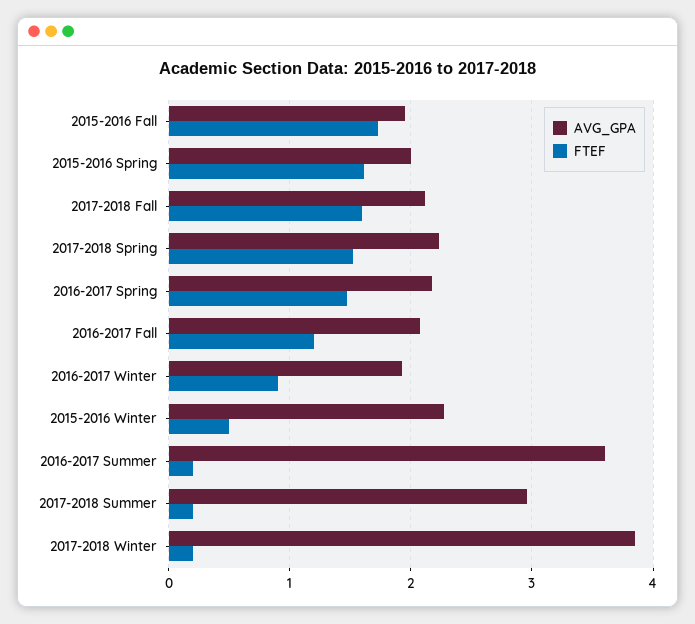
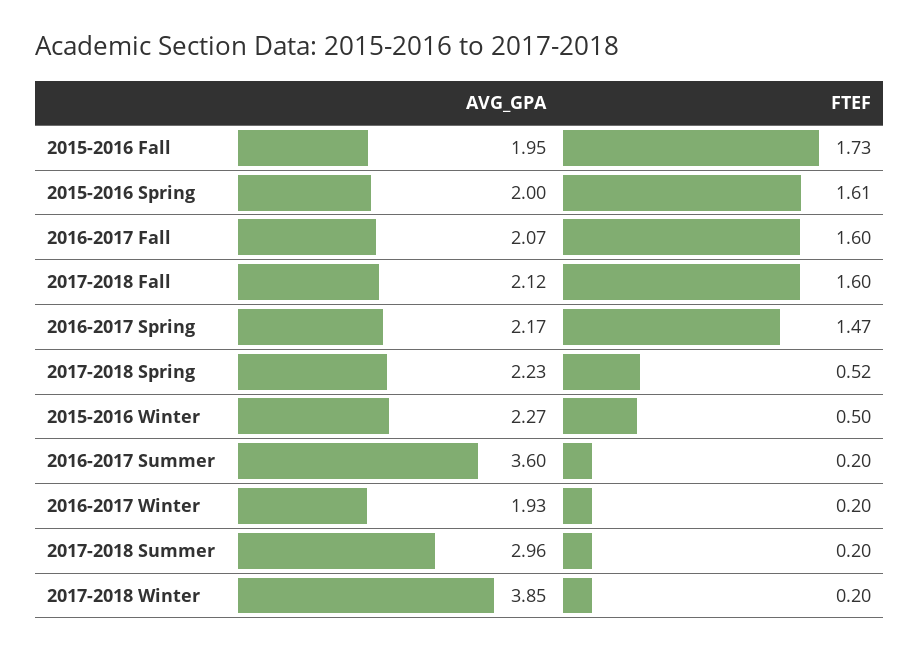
FTEF, 2017-2018 Spring: 1.5 -> 0.52
FTEF, 2016-2017 Fall: 1.2 -> 1.6
FTEF, 2016-2017 Winter: 0.9 -> 0.2

